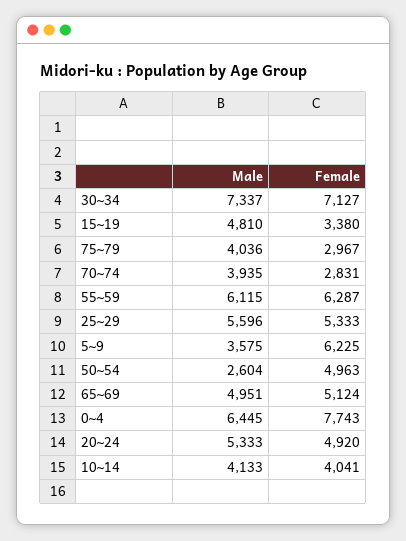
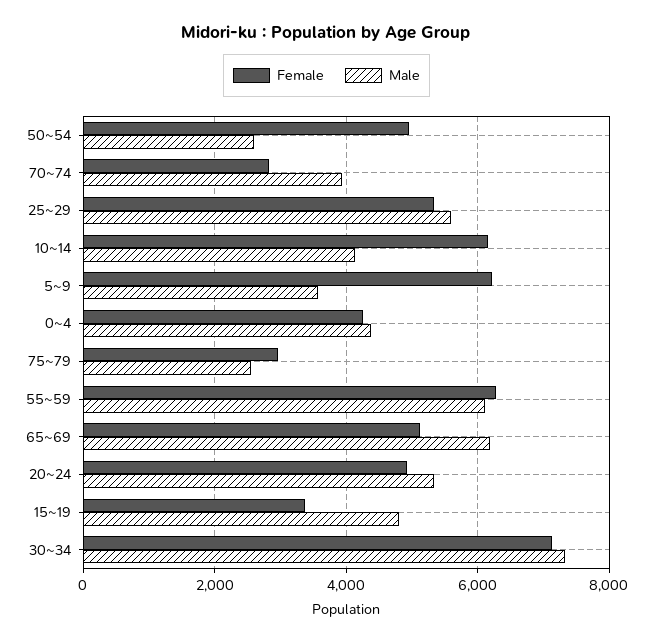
Male, 75~79: 4036 -> 2600
Male, 65~69: 4951 -> 6200
Male, 0~4: 6445 -> 4400
Female, 0~4: 7743 -> 4200
Female, 10~14: 4041 -> 6200

